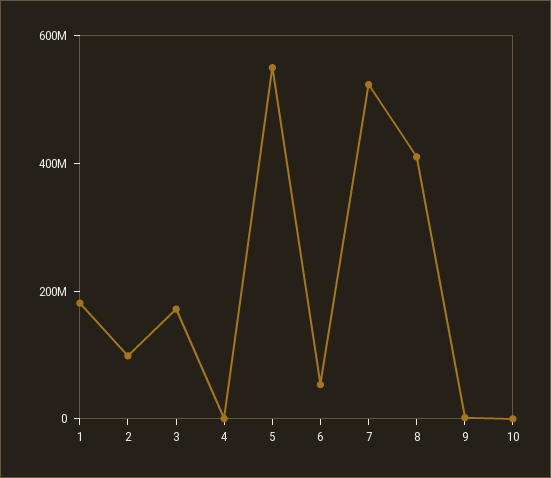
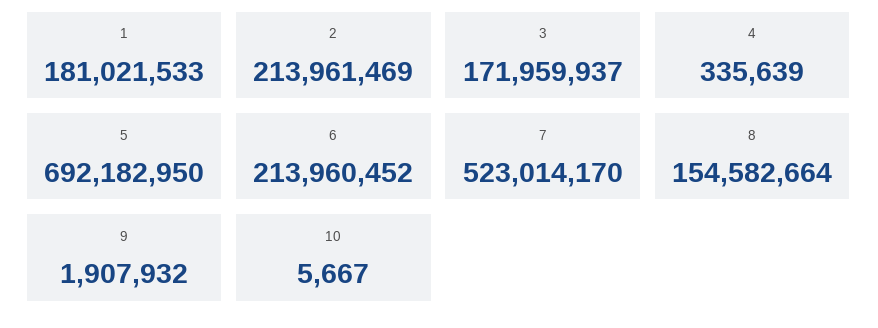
2: 100000000 -> 213961469
5: 550000000 -> 692182950
6: 50000000 -> 213960452
8: 400000000 -> 154582664

